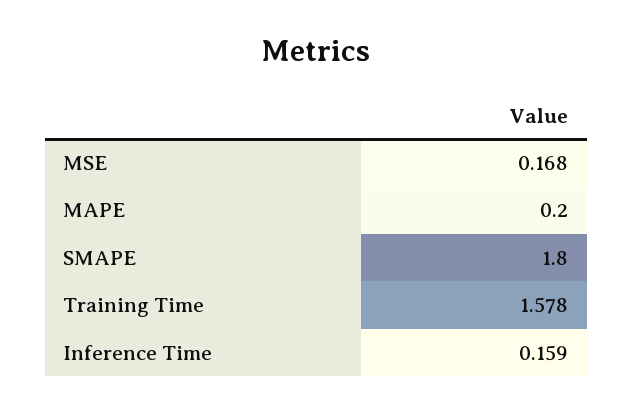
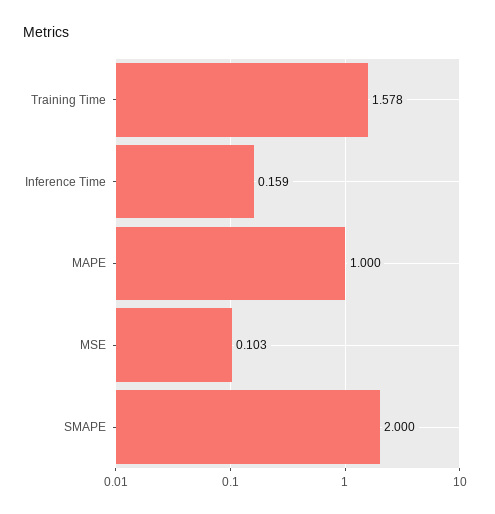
MSE: 0.168 -> 0.103
MAPE: 0.2 -> 1
SMAPE: 1.8 -> 2

